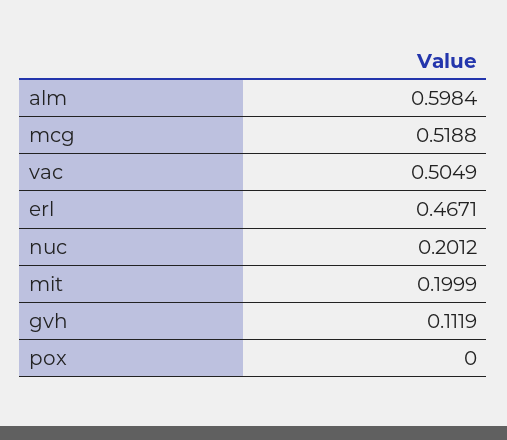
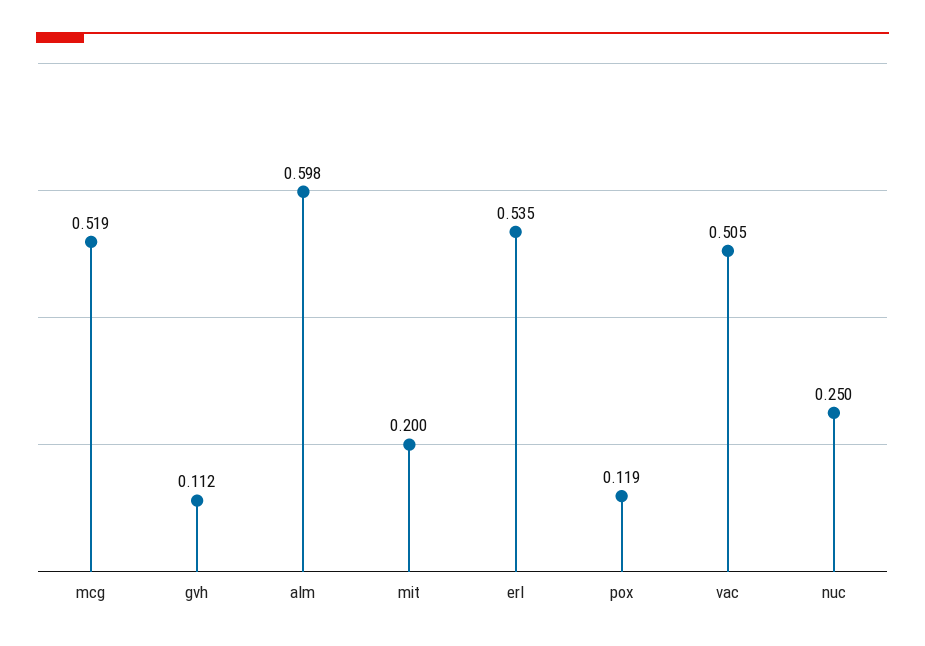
erl: 0.4671 -> 0.535
nuc: 0.2012 -> 0.25
pox: 0 -> 0.119

